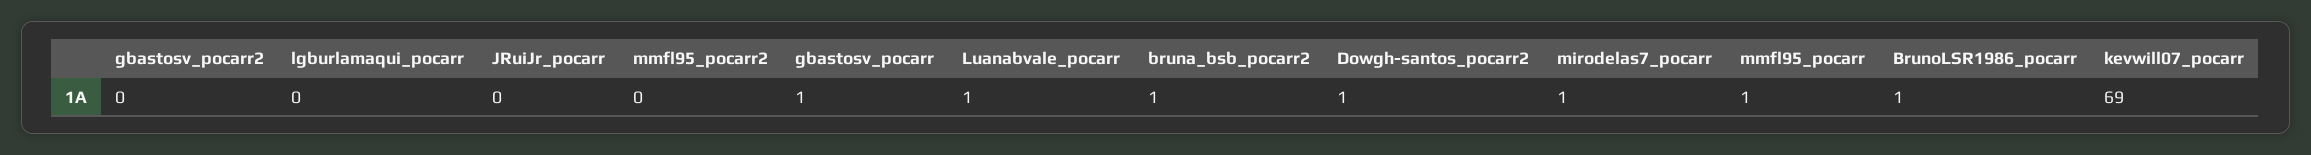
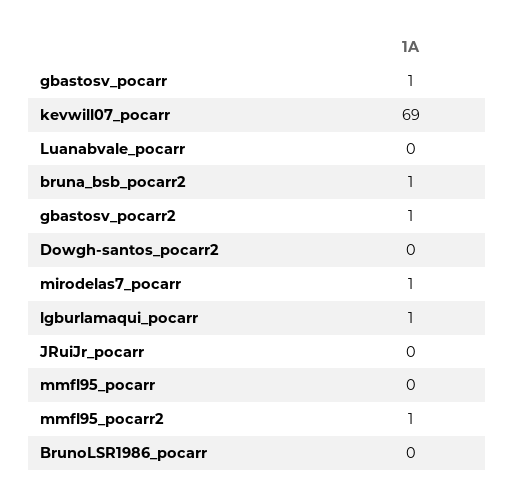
gbastosv_pocarr2: 0 -> 1
lgburlamaqui_pocarr: 0 -> 1
mmfl95_pocarr2: 0 -> 1
Luanabvale_pocarr: 1 -> 0
Dowgh-santos_pocarr2: 1 -> 0
mmfl95_pocarr: 1 -> 0
BrunoLSR1986_pocarr: 1 -> 0

